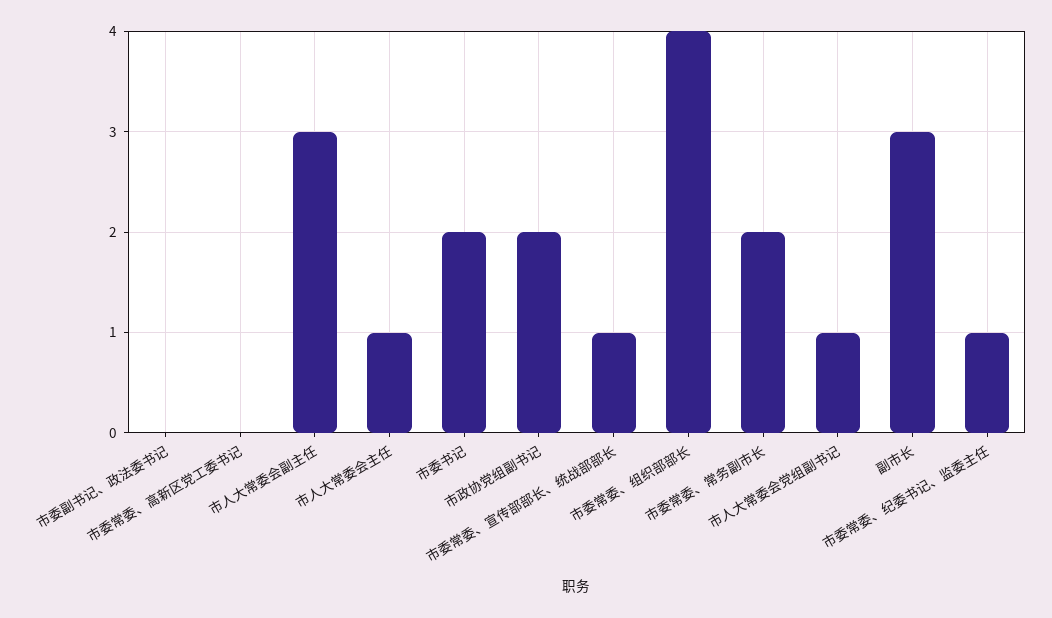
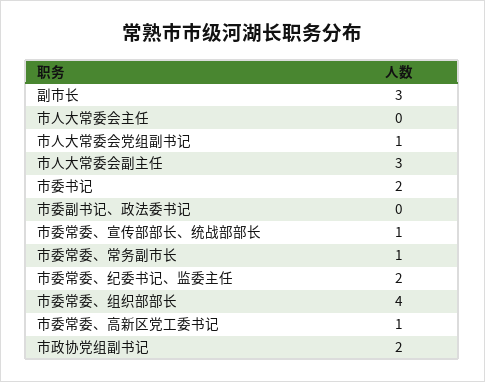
市委常委、高新区党工委书记: 0 -> 1
市人大常委会主任: 1 -> 0
市委常委、常务副市长: 2 -> 1
市委常委、纪委书记、监委主任: 1 -> 2

